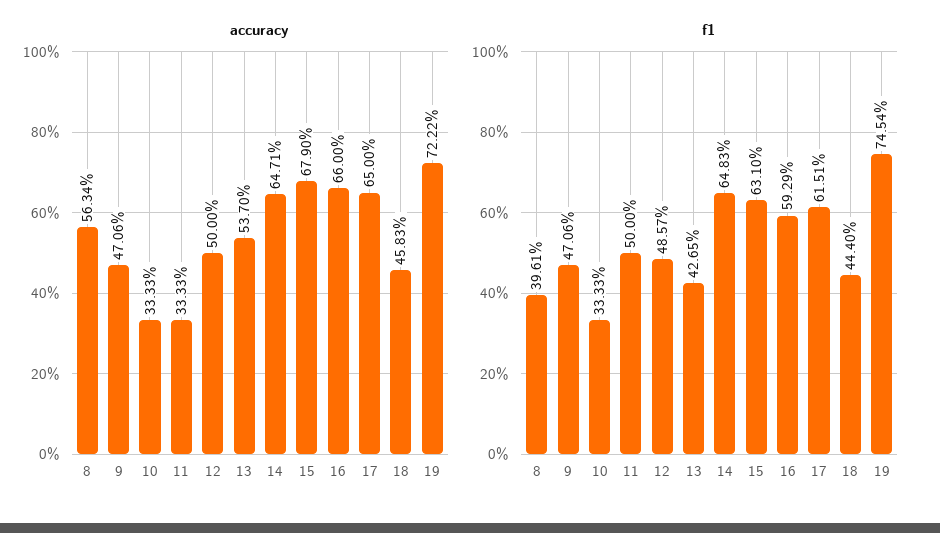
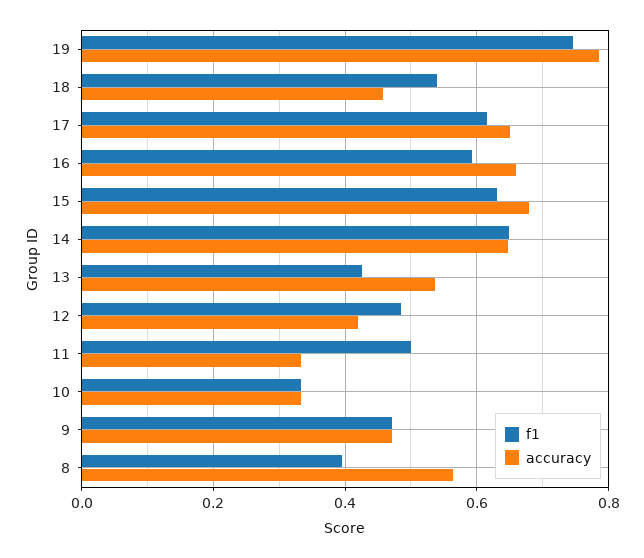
accuracy, 12: 0.5 -> 0.42
accuracy, 19: 0.7222 -> 0.78
f1, 18: 0.444 -> 0.54

